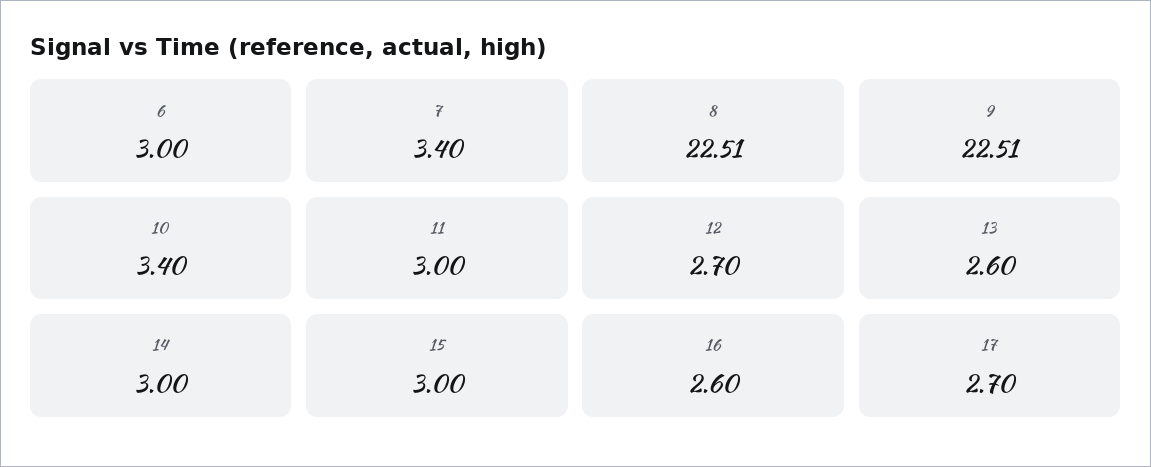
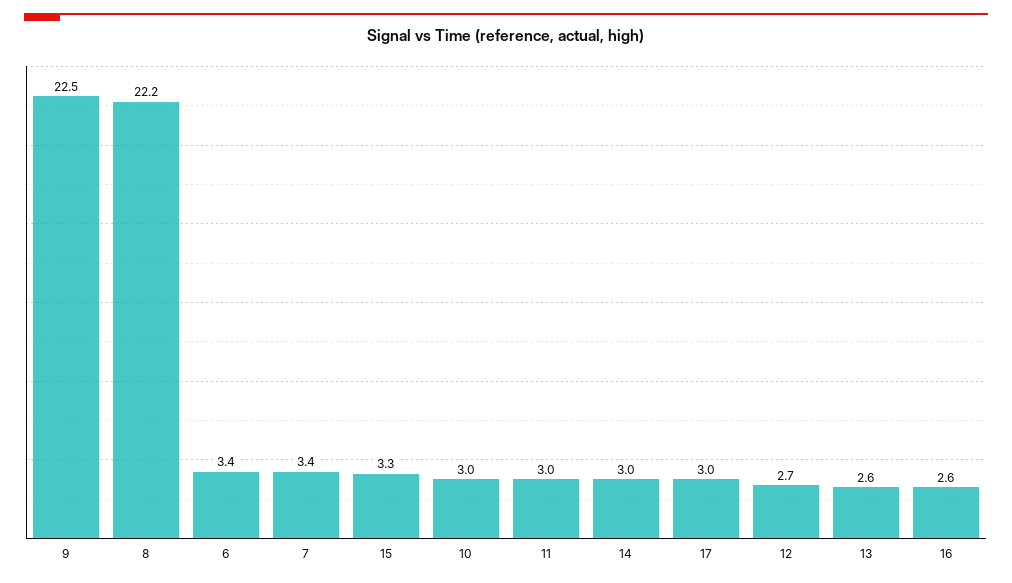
6: 3 -> 3.4
8: 22.51 -> 22.2
10: 3.4 -> 3
15: 3 -> 3.3
17: 2.7 -> 3

